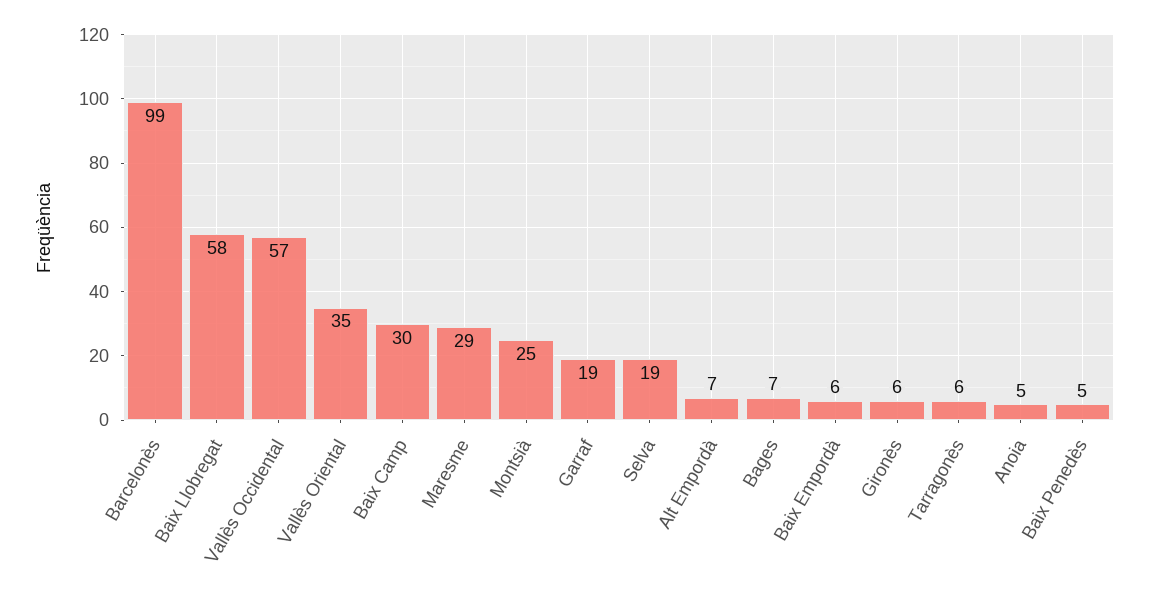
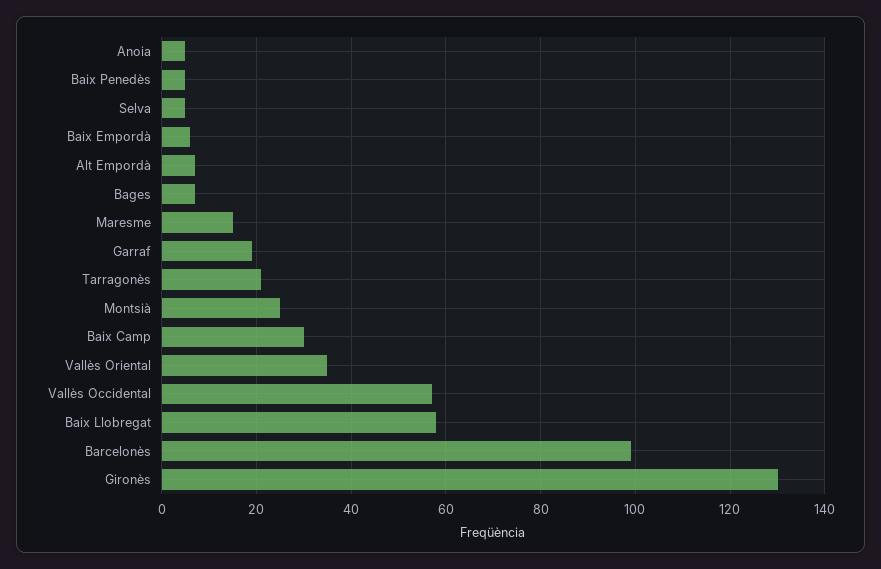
Maresme: 29 -> 15
Selva: 19 -> 5
Gironès: 6 -> 130
Tarragonès: 6 -> 20

